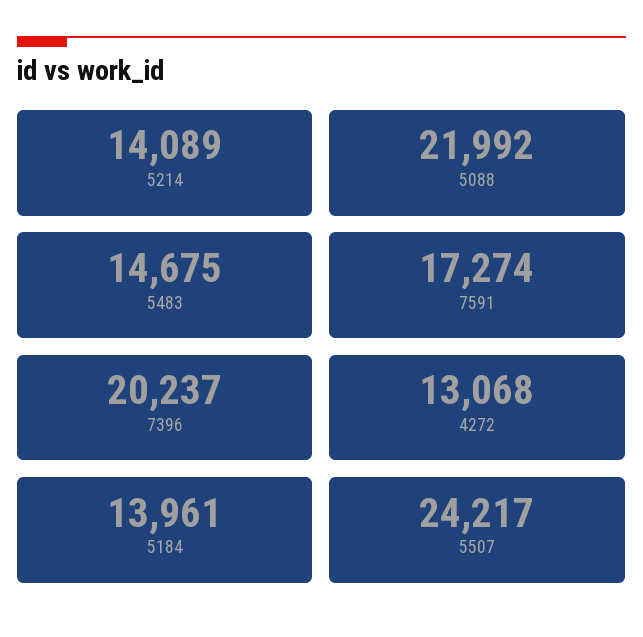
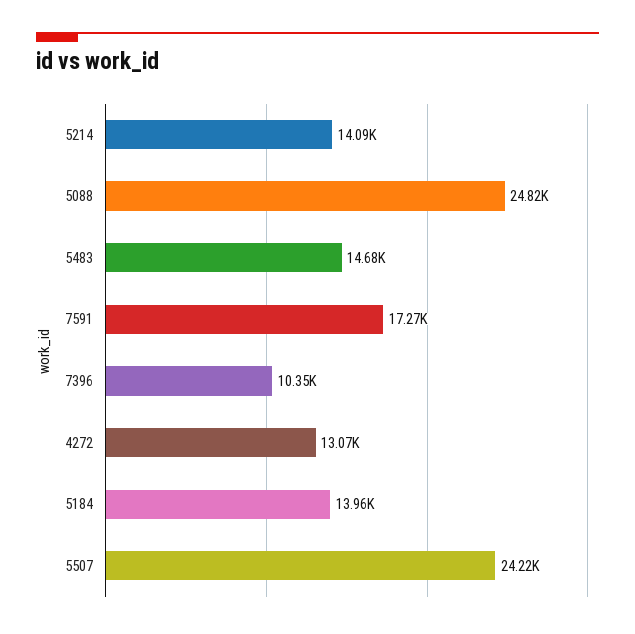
5088: 21992 -> 24820
7396: 20237 -> 10350

